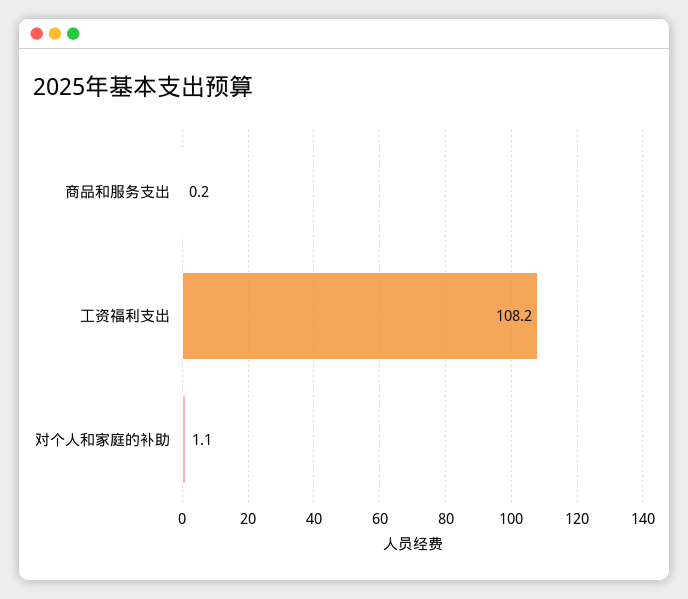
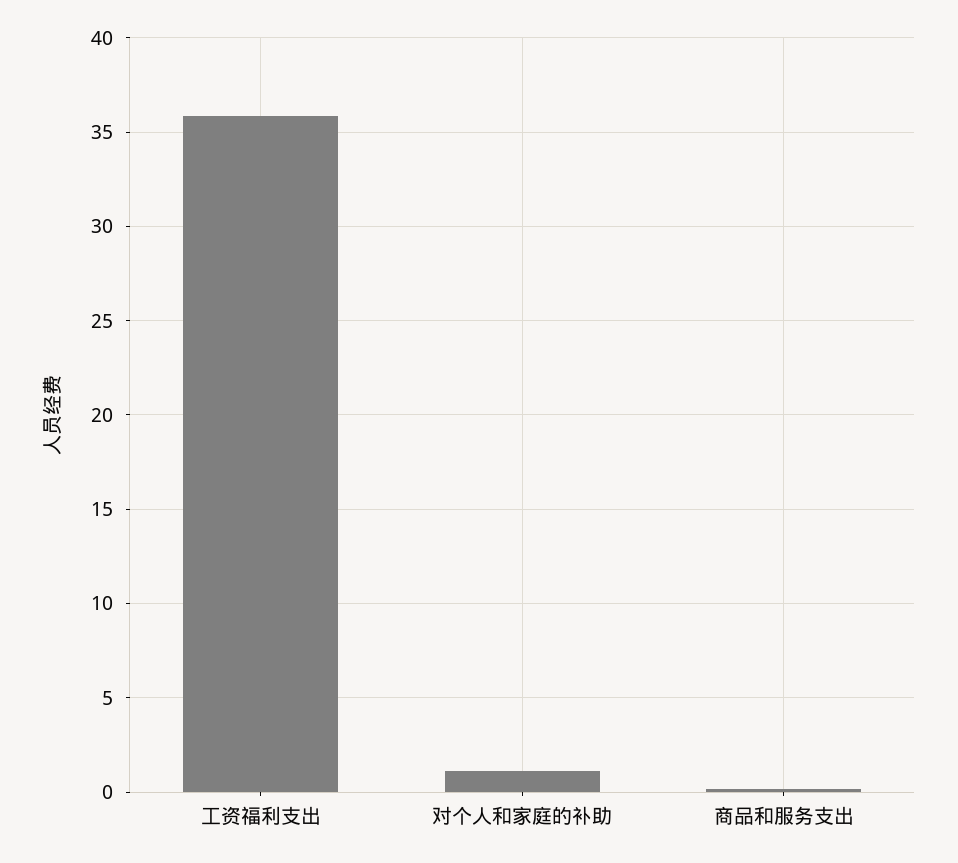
工资福利支出: 108.2 -> 36

